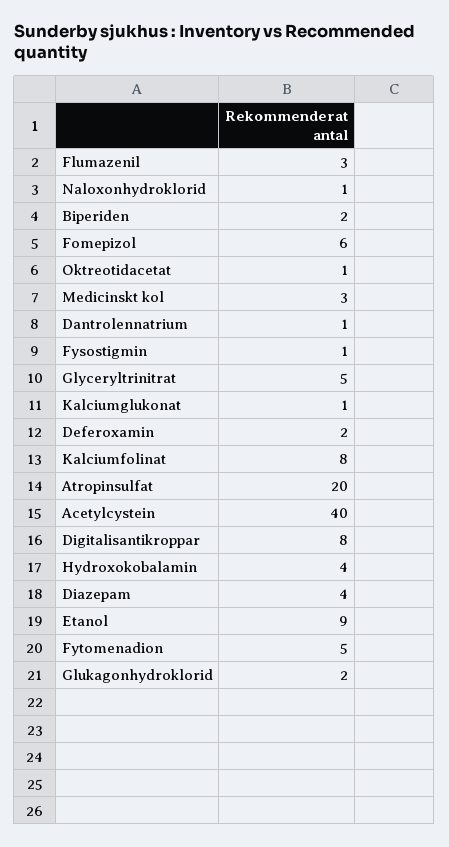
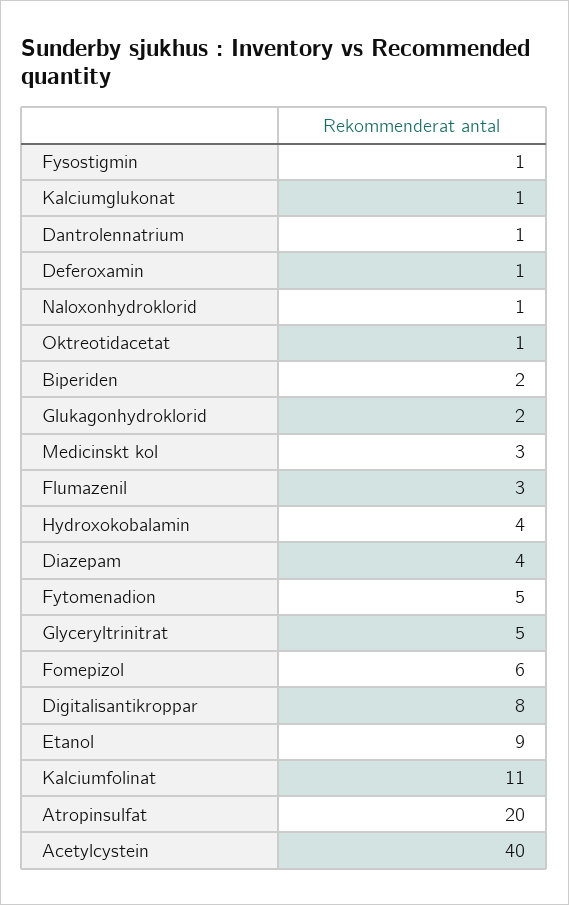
Deferoxamin: 2 -> 1
Kalciumfolinat: 8 -> 11

